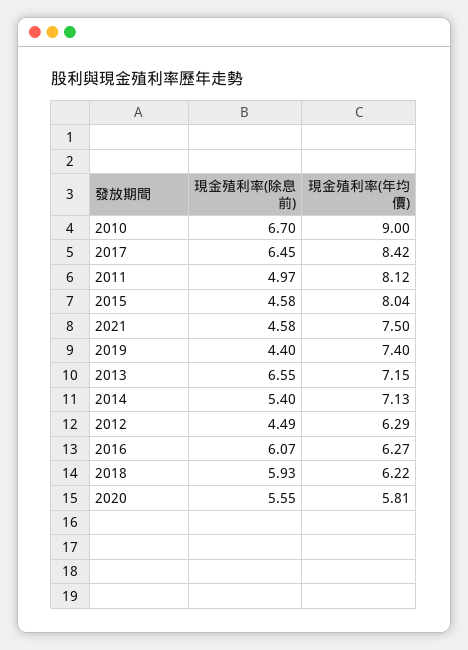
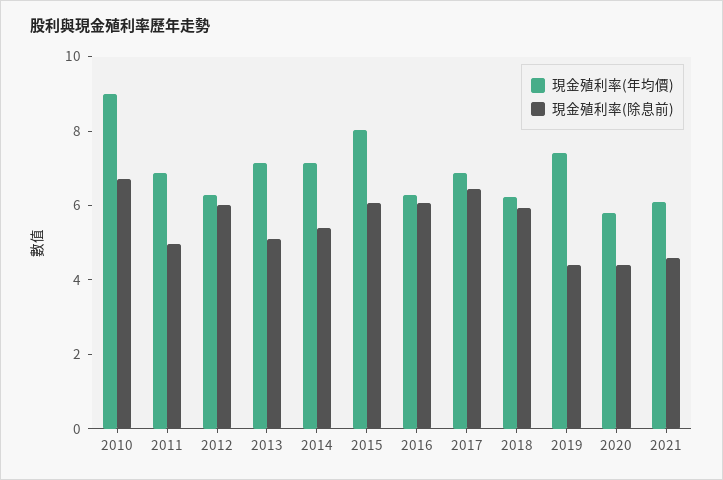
現金殖利率(年均價), 2017: 8.42 -> 7
現金殖利率(年均價), 2011: 8.12 -> 7
現金殖利率(除息前), 2015: 4.58 -> 6
現金殖利率(年均價), 2021: 7.5 -> 6
現金殖利率(除息前), 2013: 6.55 -> 5
現金殖利率(除息前), 2012: 4.49 -> 6
現金殖利率(除息前), 2020: 5.55 -> 4.5

